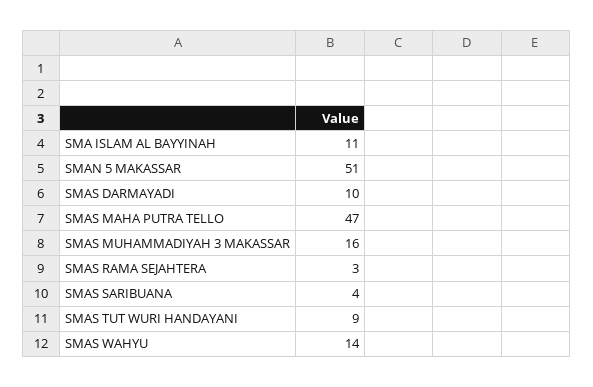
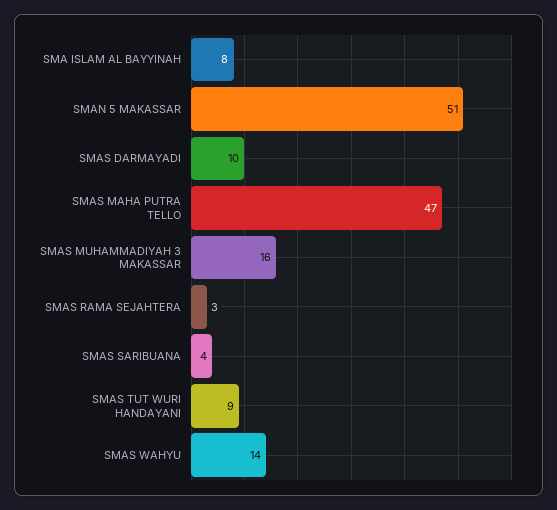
SMA ISLAM AL BAYYINAH: 11 -> 8

